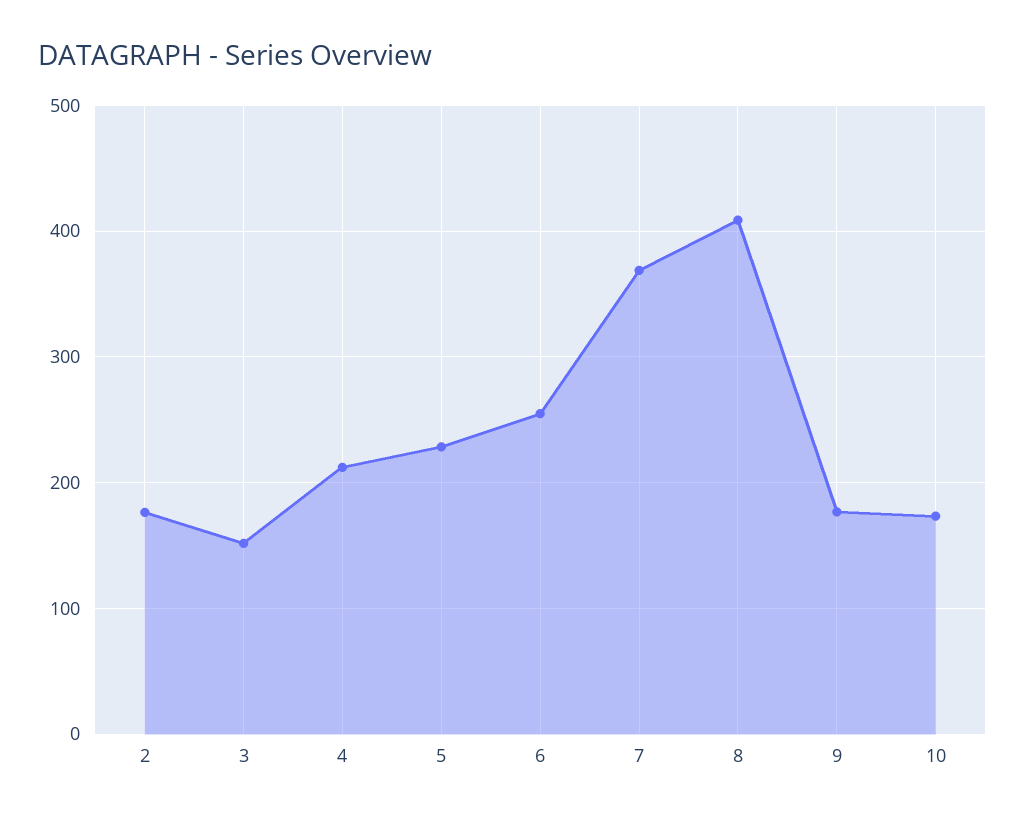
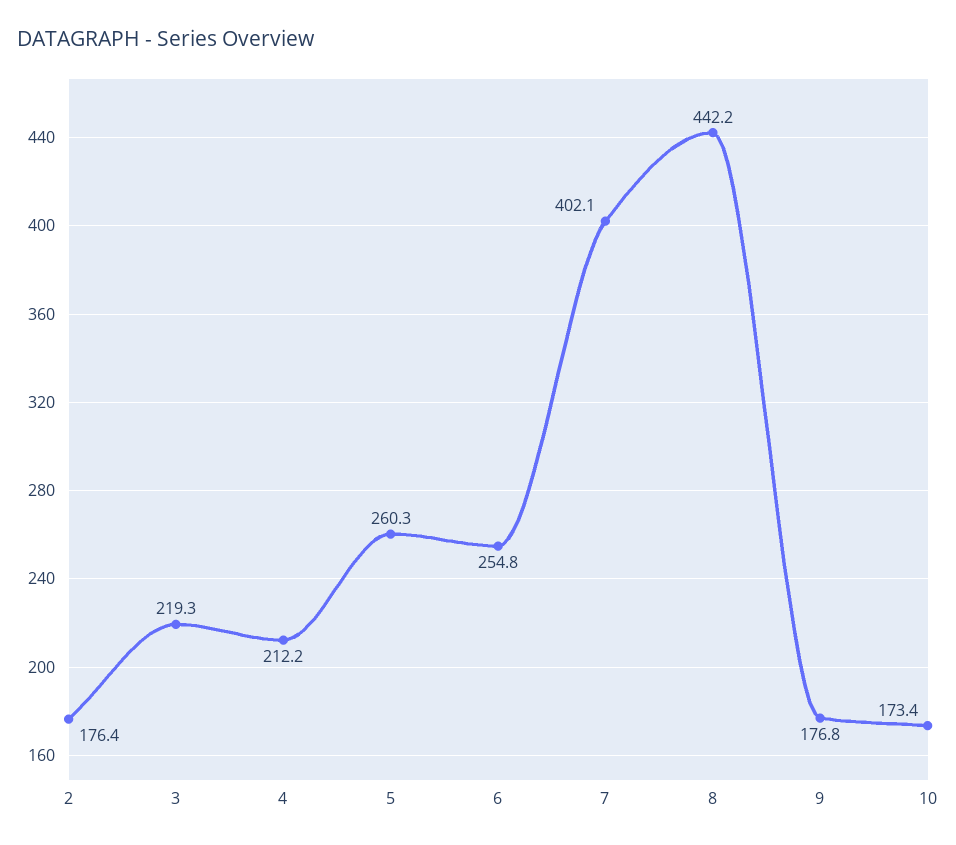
3: 150 -> 219.3
5: 230 -> 260.3
7: 370 -> 402.1
8: 410 -> 442.2

